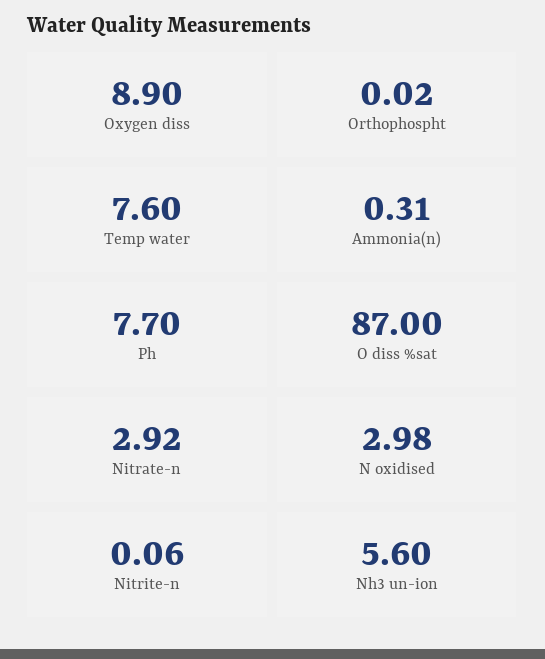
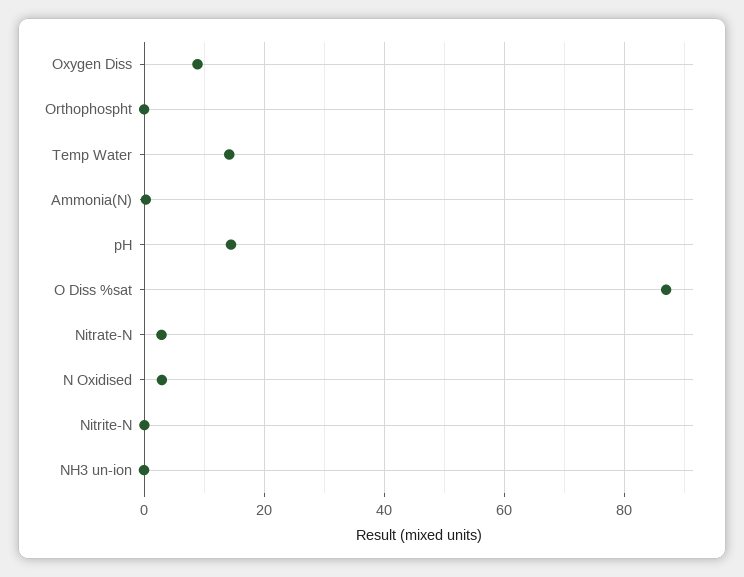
Temp water: 7.6 -> 14
Ph: 7.7 -> 14
Nh3 un-ion: 5.6 -> 0

